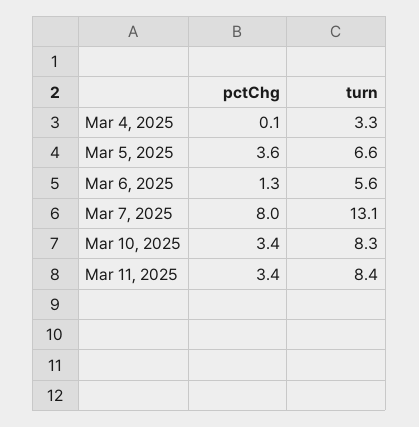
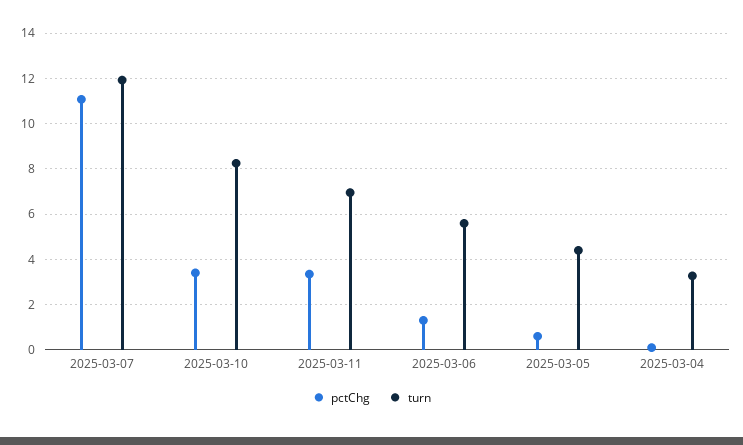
pctChg, Mar 5, 2025: 3.6 -> 0.5
turn, Mar 5, 2025: 6.6 -> 4.5
pctChg, Mar 7, 2025: 8 -> 11
turn, Mar 7, 2025: 13.1 -> 12
turn, Mar 11, 2025: 8.4 -> 7

